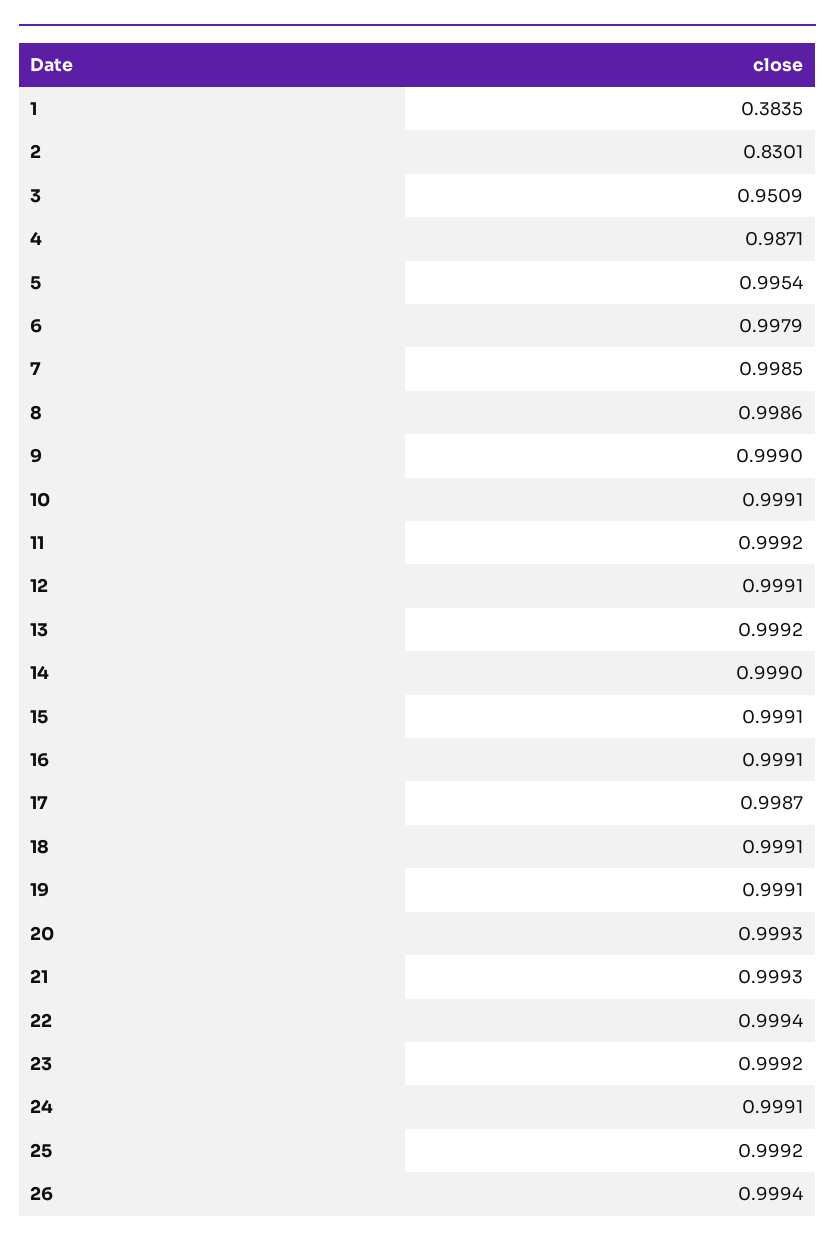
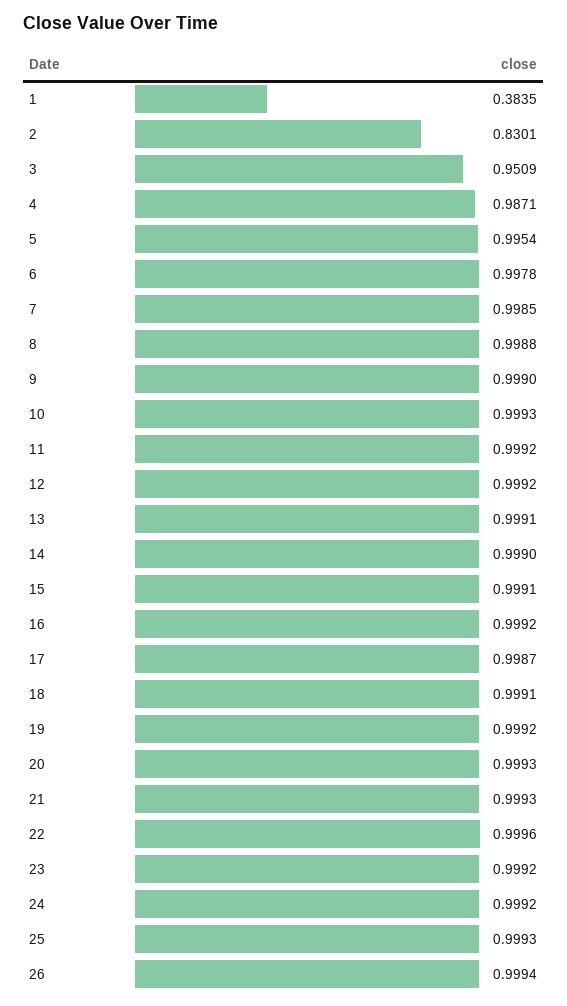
6: 0.9979 -> 0.9978
8: 0.9986 -> 0.9988
10: 0.9991 -> 0.9993
12: 0.9991 -> 0.9992
13: 0.9992 -> 0.9991
16: 0.9991 -> 0.9992
19: 0.9991 -> 0.9992
22: 0.9994 -> 0.9996
24: 0.9991 -> 0.9992
25: 0.9992 -> 0.9993

